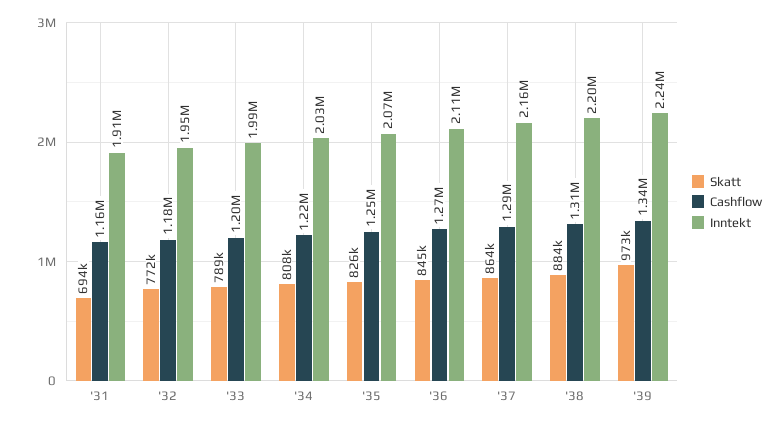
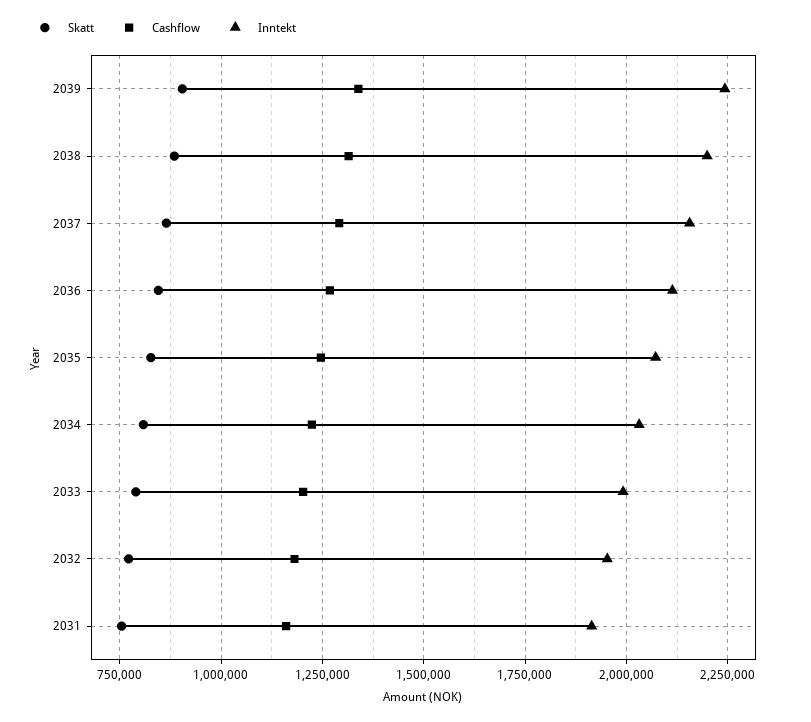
Skatt, '31: 694000 -> 750000
Skatt, '39: 973000 -> 900000

